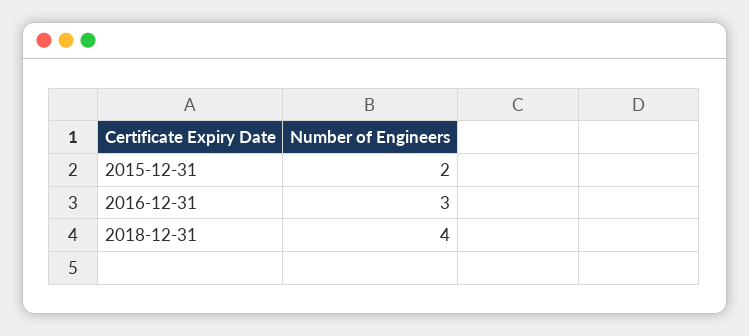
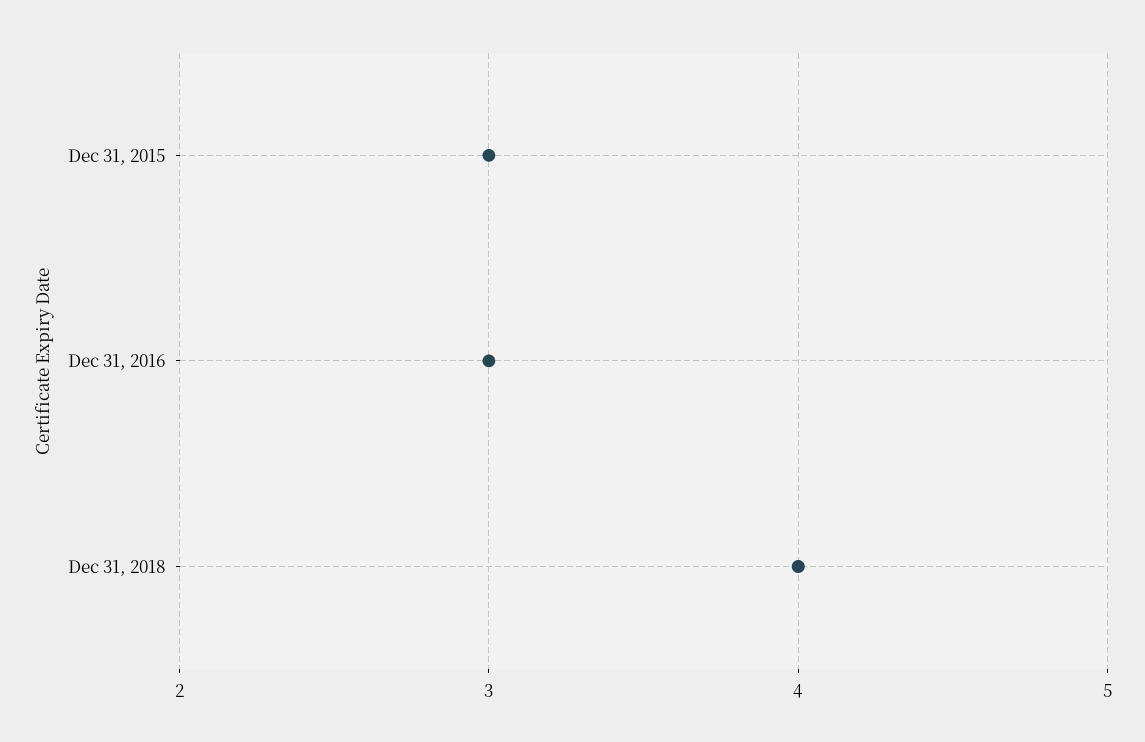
2015-12-31: 2 -> 3

